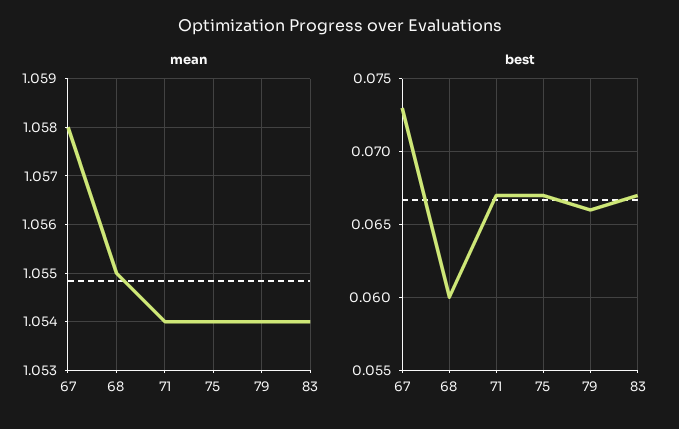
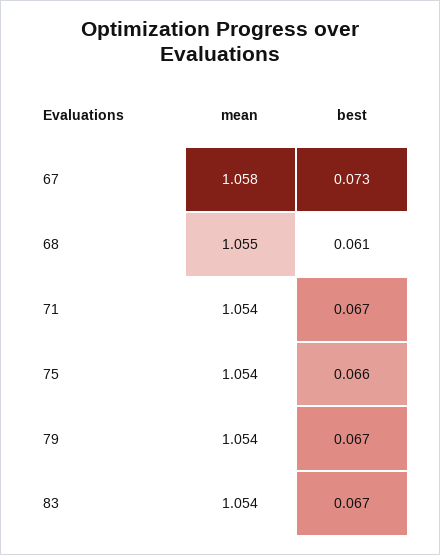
best, 68: 0.06 -> 0.061
best, 75: 0.067 -> 0.066
best, 79: 0.066 -> 0.067

